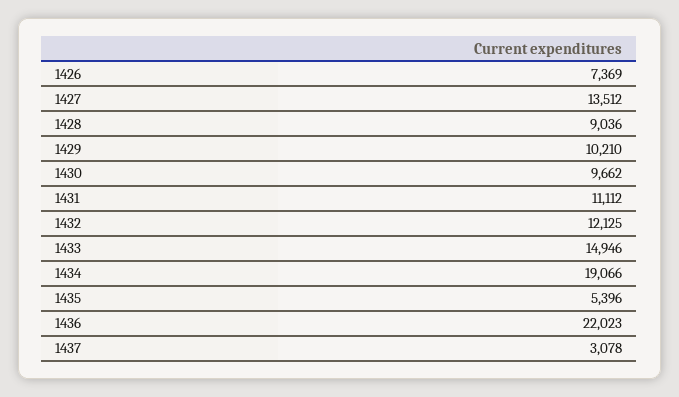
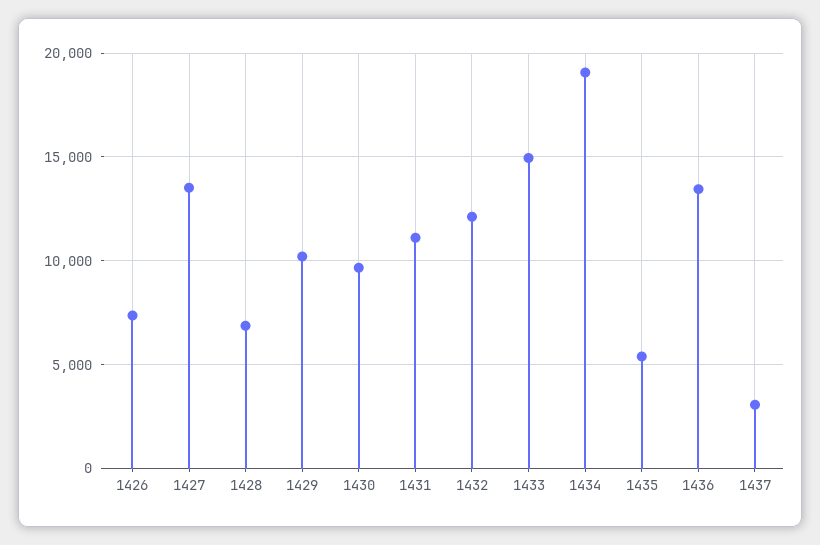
1428: 9036 -> 7000
1436: 22023 -> 13500

